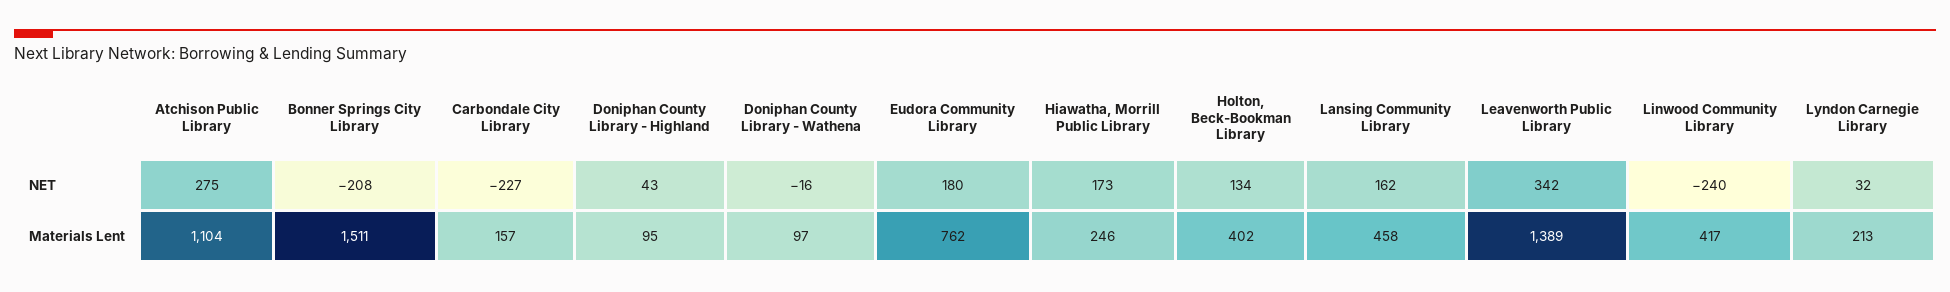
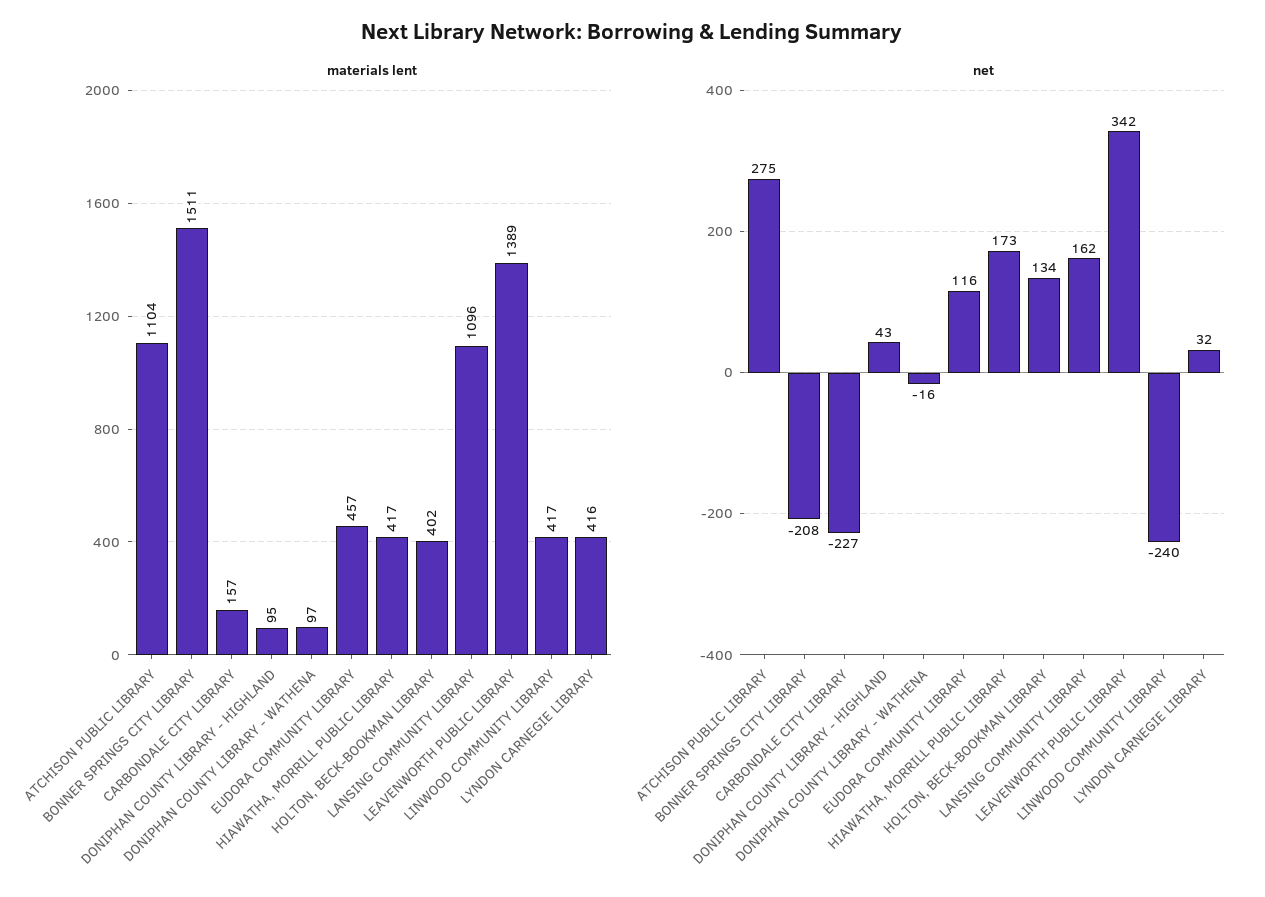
NET, Eudora Community Library: 180 -> 116
Materials Lent, Eudora Community Library: 762 -> 457
Materials Lent, Hiawatha, Morrill Public Library: 246 -> 417
Materials Lent, Lansing Community Library: 458 -> 1096
Materials Lent, Lyndon Carnegie Library: 213 -> 416

